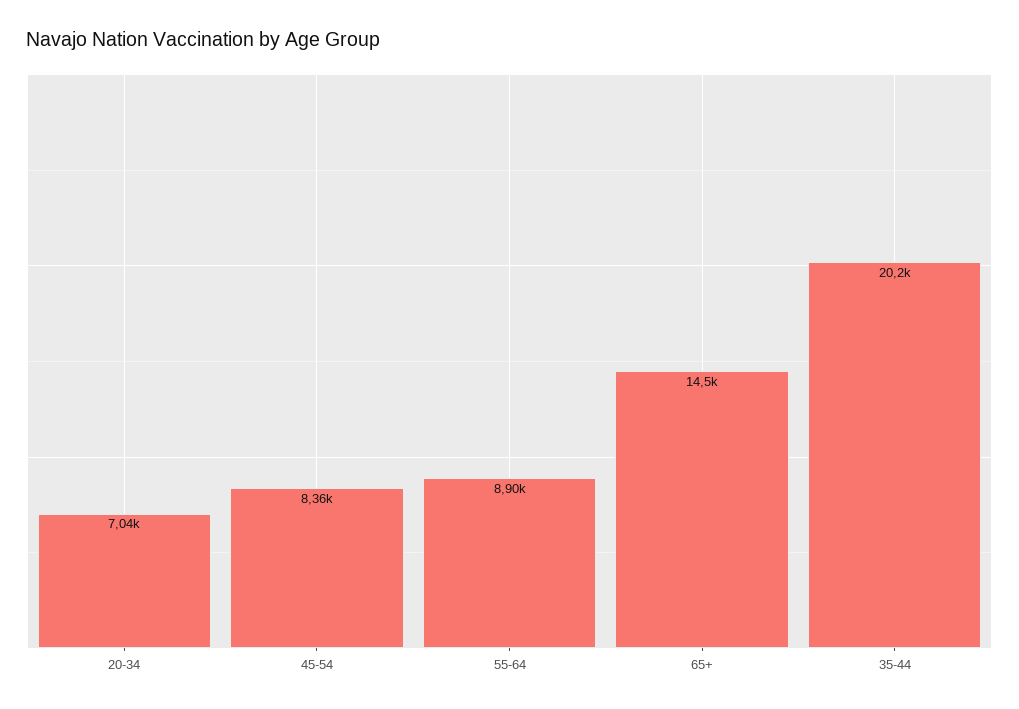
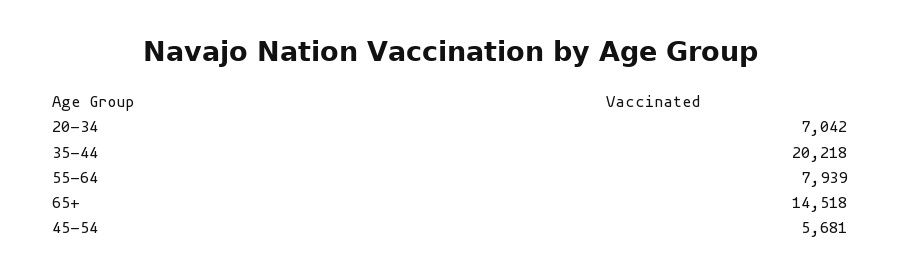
45-54: 8360 -> 5681
55-64: 8900 -> 7939

